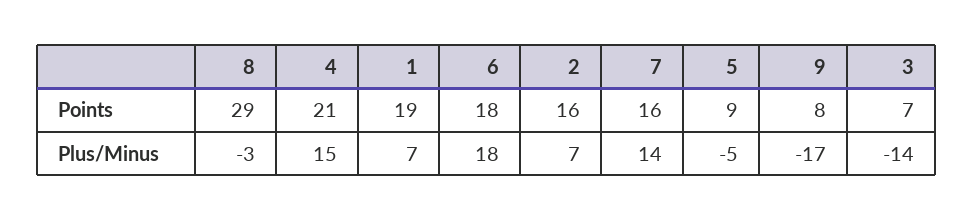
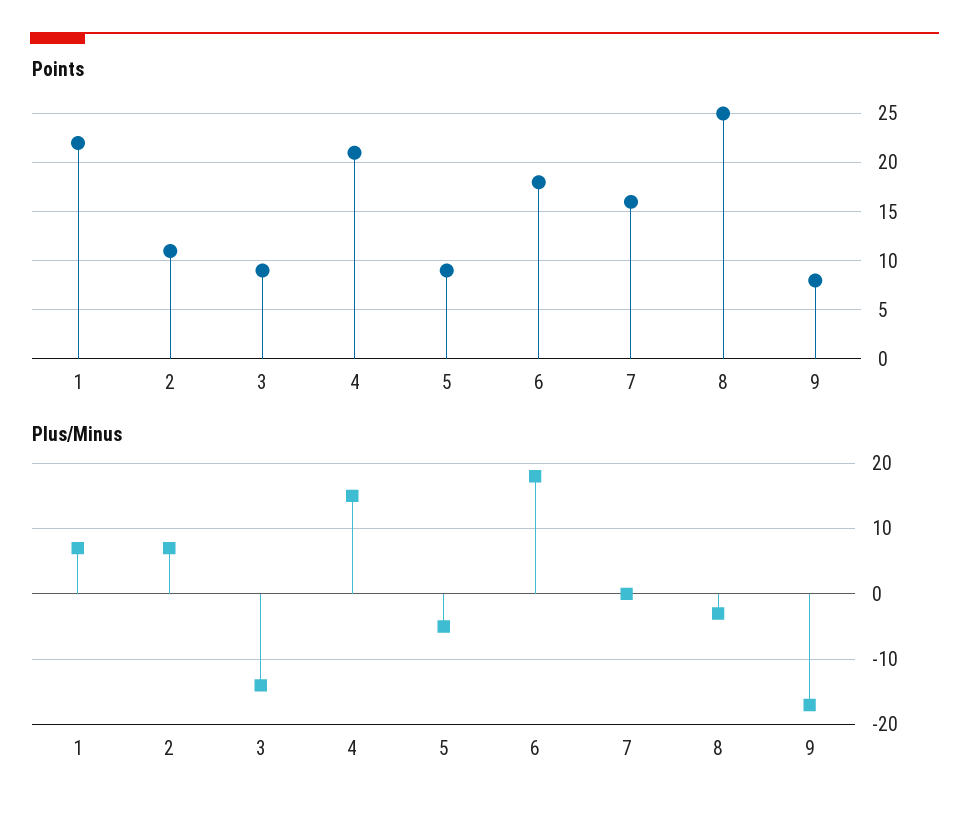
Points, 8: 29 -> 25
Points, 1: 19 -> 22
Points, 2: 16 -> 11
Points, 3: 7 -> 9
Plus/Minus, 7: 14 -> 0

